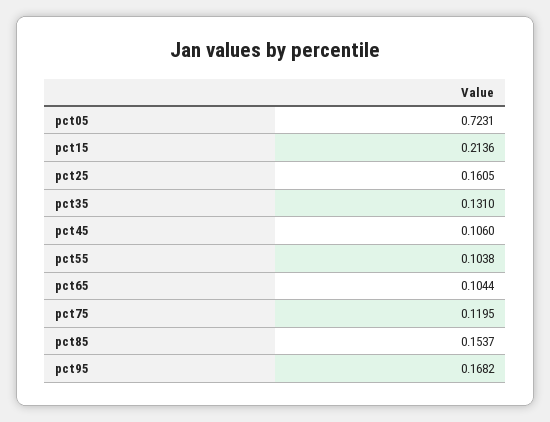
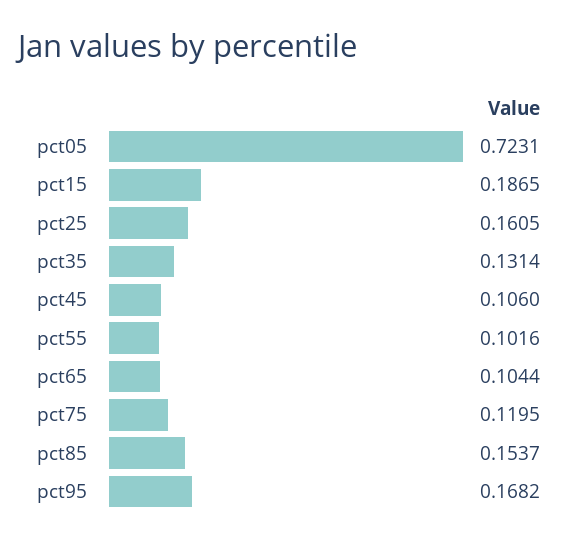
pct15: 0.2136 -> 0.1865
pct35: 0.131 -> 0.1314
pct55: 0.1038 -> 0.1016

